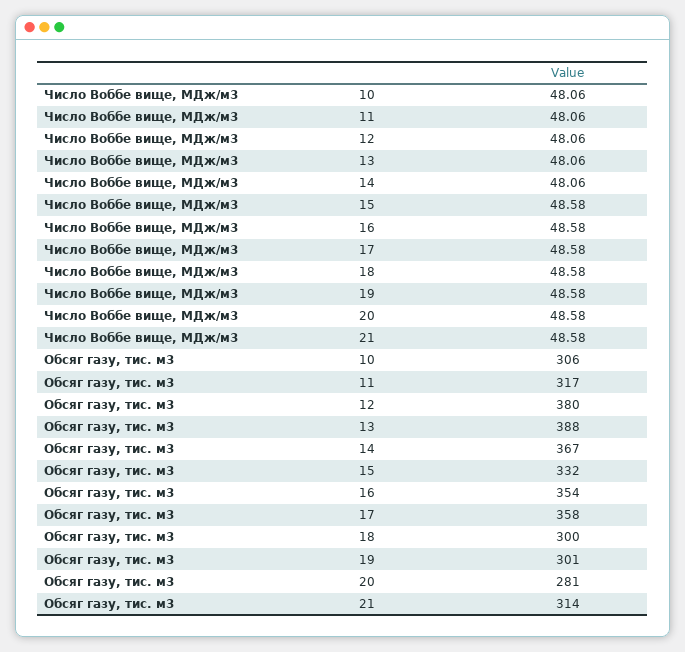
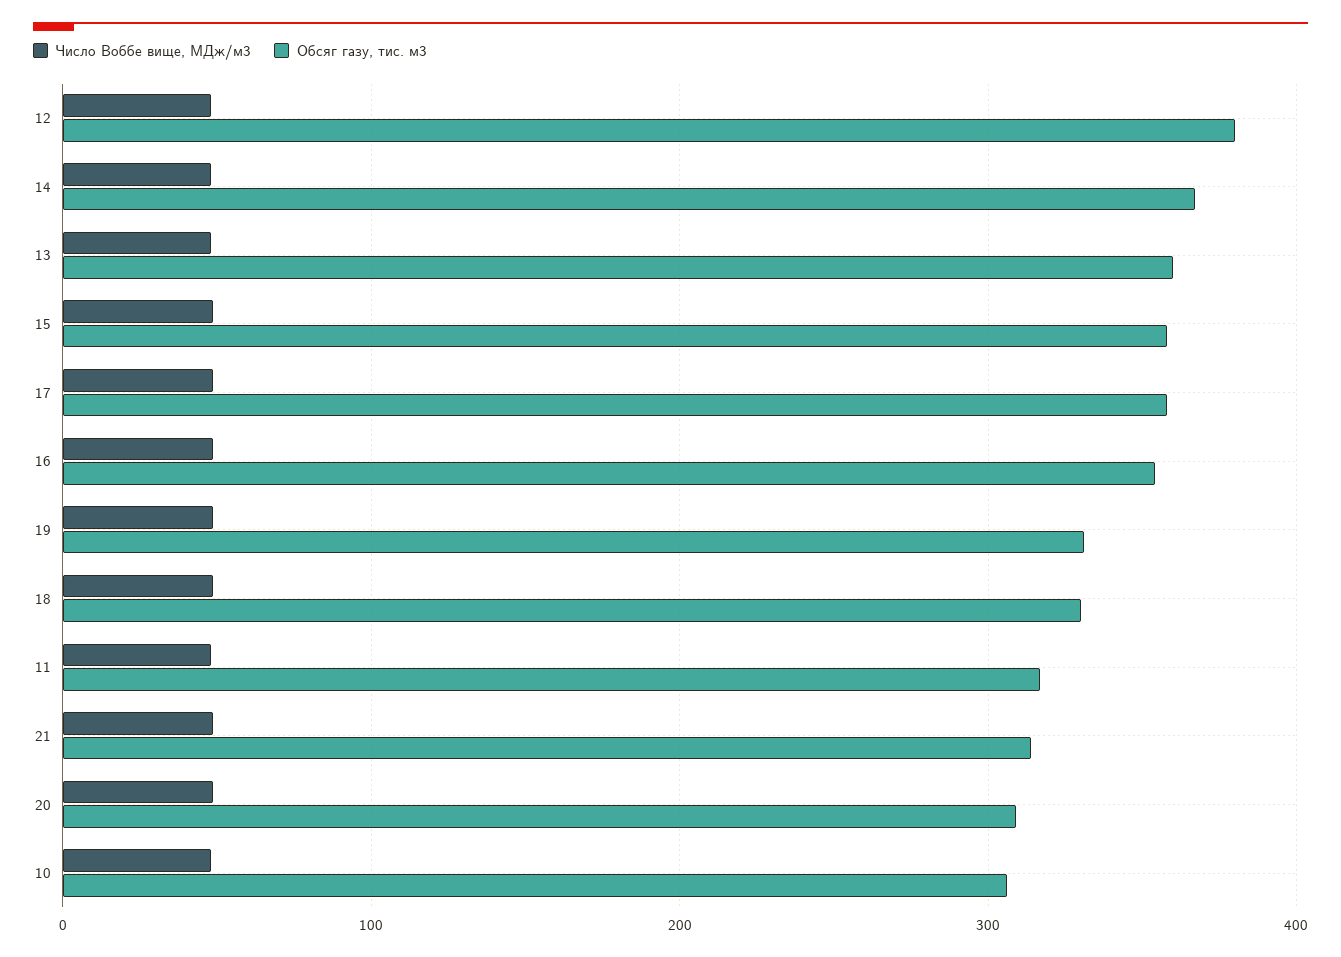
Обсяг газу, тис. м3, 13: 388 -> 360
Обсяг газу, тис. м3, 15: 332 -> 360
Обсяг газу, тис. м3, 18: 300 -> 330
Обсяг газу, тис. м3, 19: 301 -> 330
Обсяг газу, тис. м3, 20: 281 -> 310

